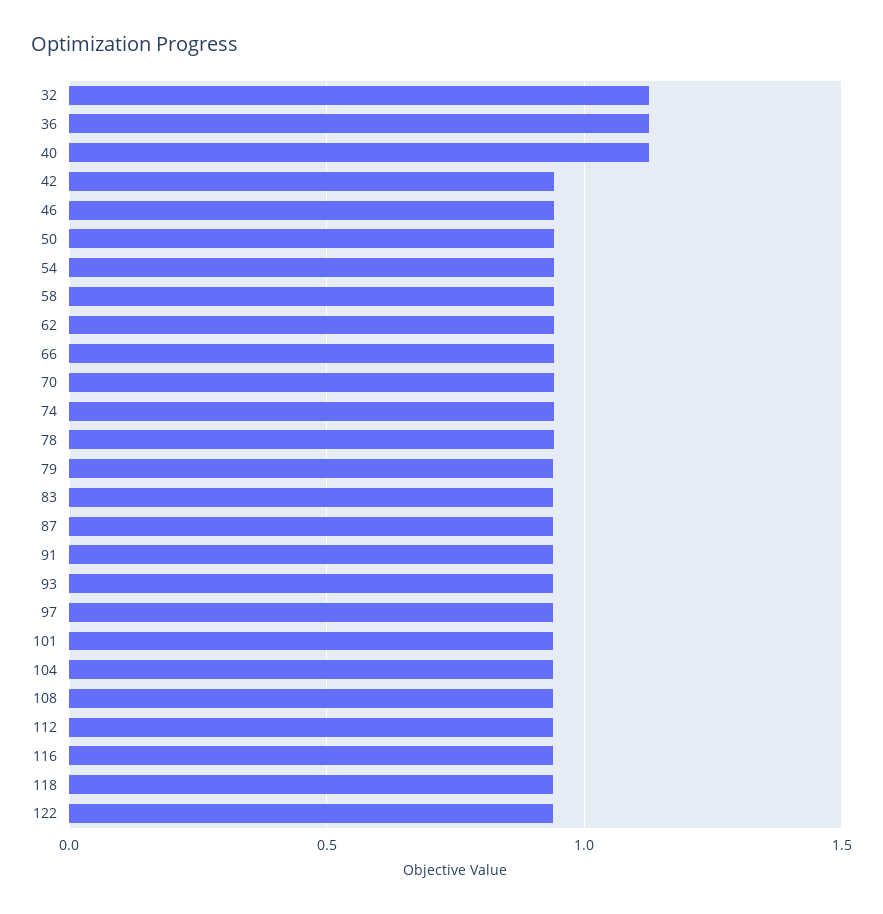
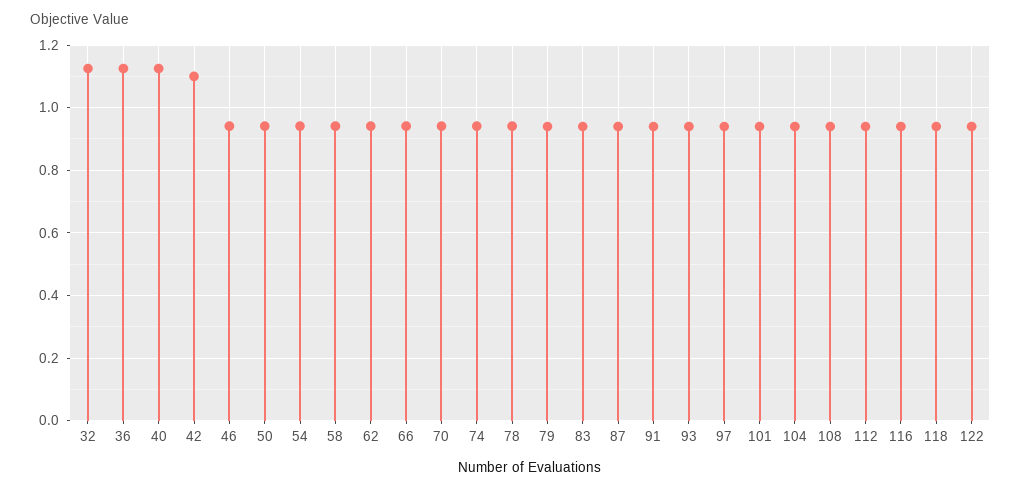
42: 0.95 -> 1.1

